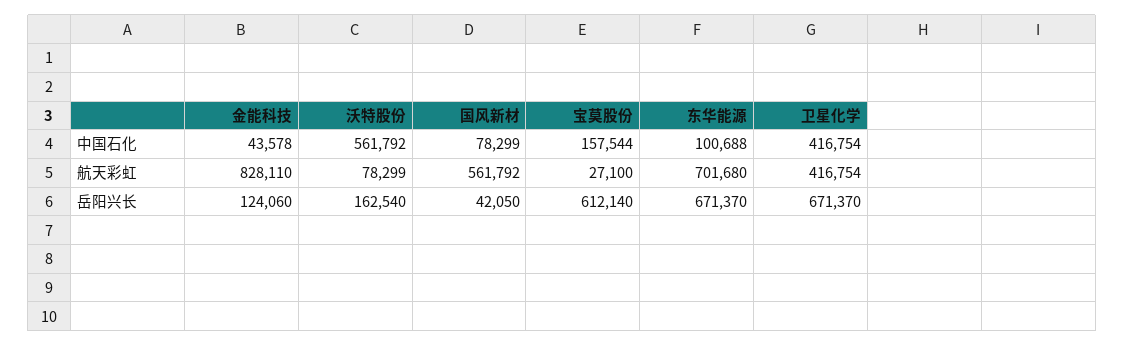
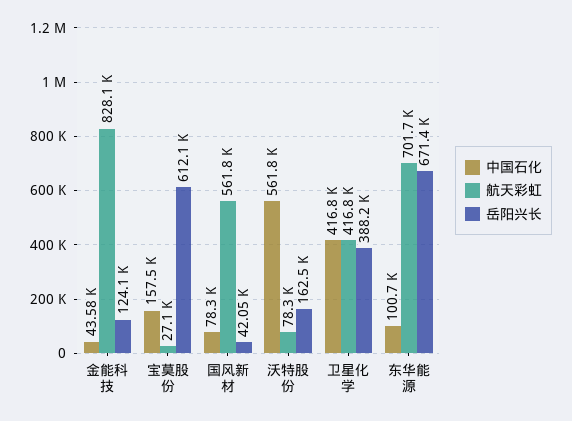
岳阳兴长, 卫星化学: 671370 -> 388200

